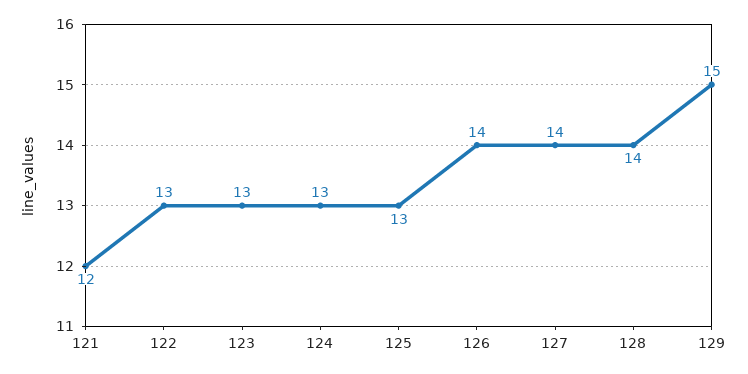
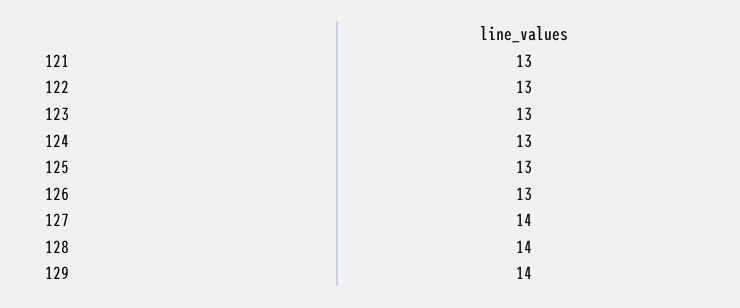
121: 12 -> 13
126: 14 -> 13
129: 15 -> 14

